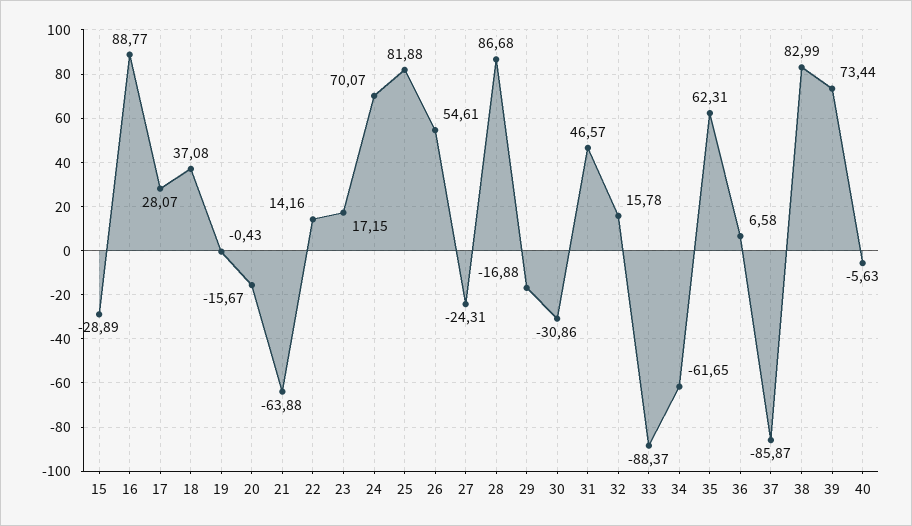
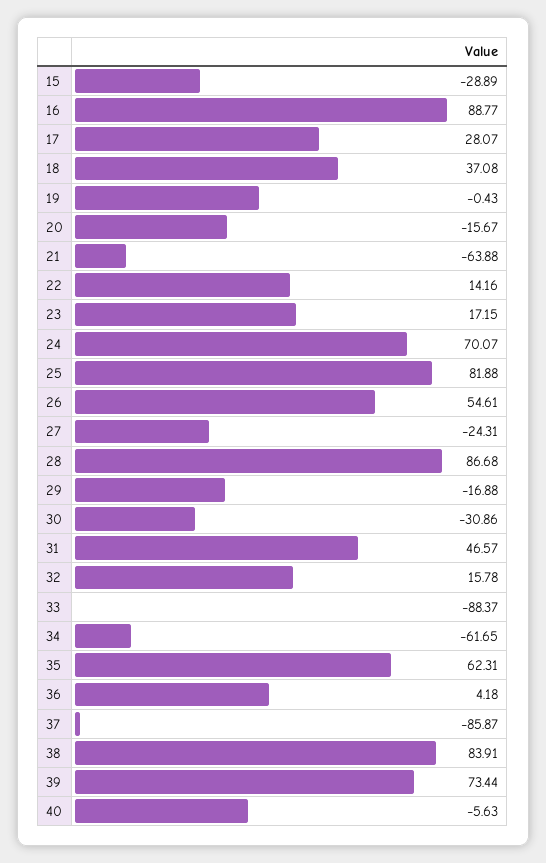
36: 6.58 -> 4.18
38: 82.99 -> 83.91

